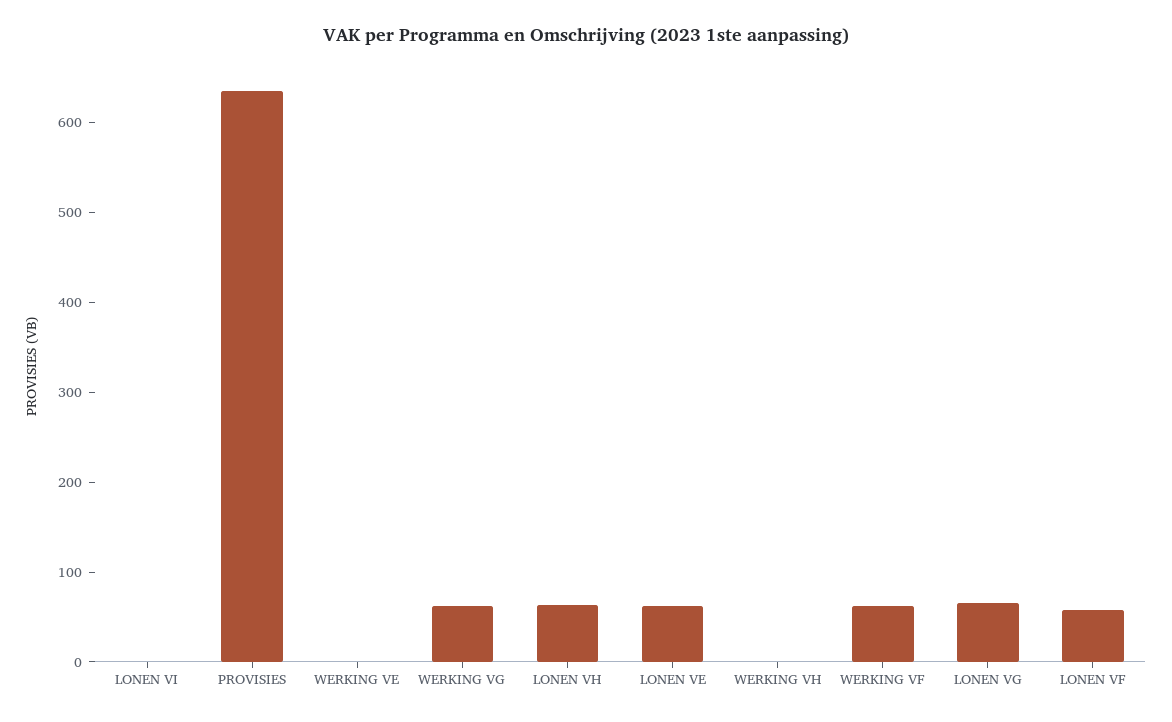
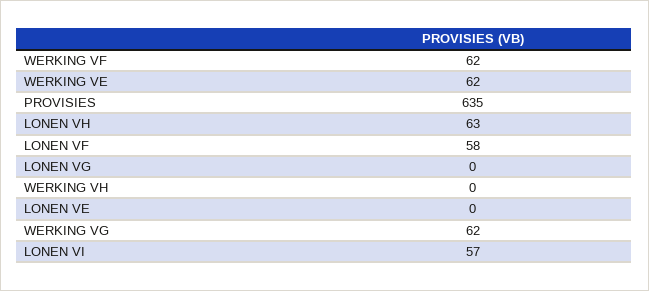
LONEN VI: 0 -> 57
WERKING VE: 0 -> 62
LONEN VE: 60 -> 0
LONEN VG: 60 -> 0

